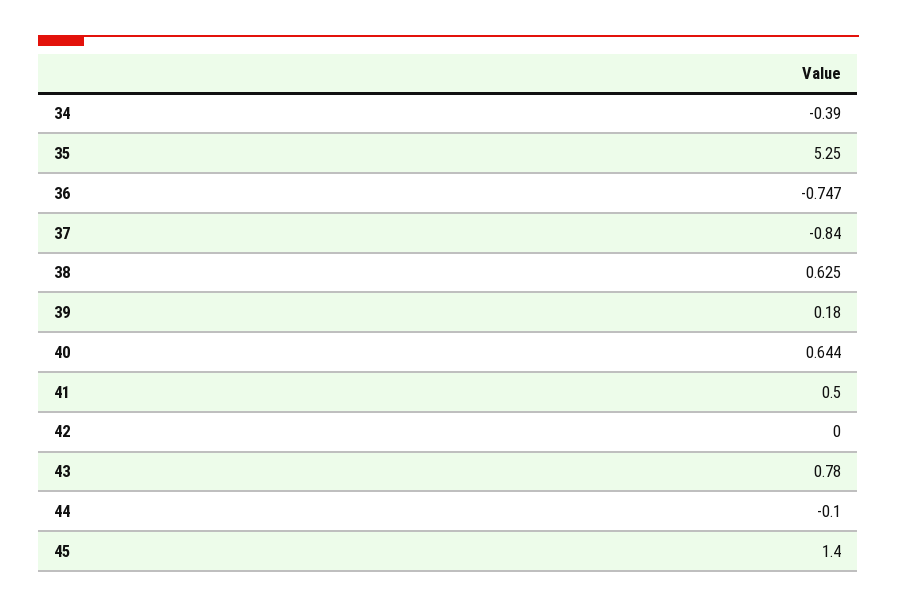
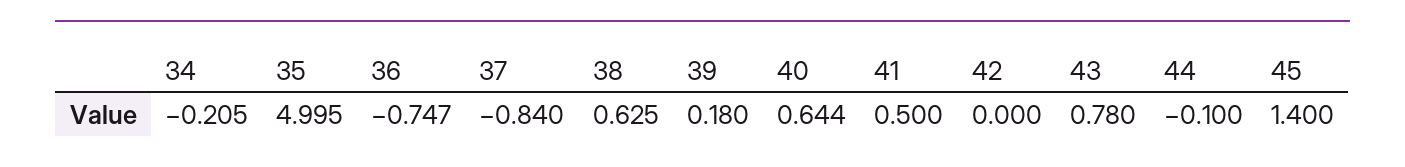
34: -0.39 -> -0.205
35: 5.25 -> 4.995

